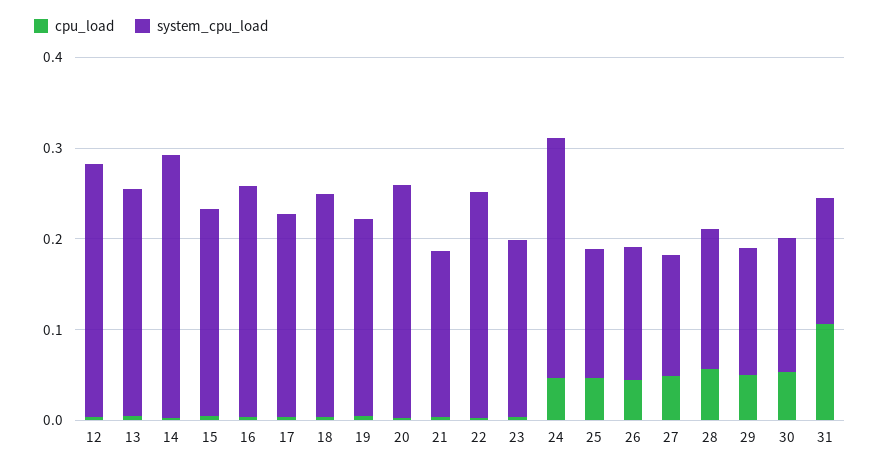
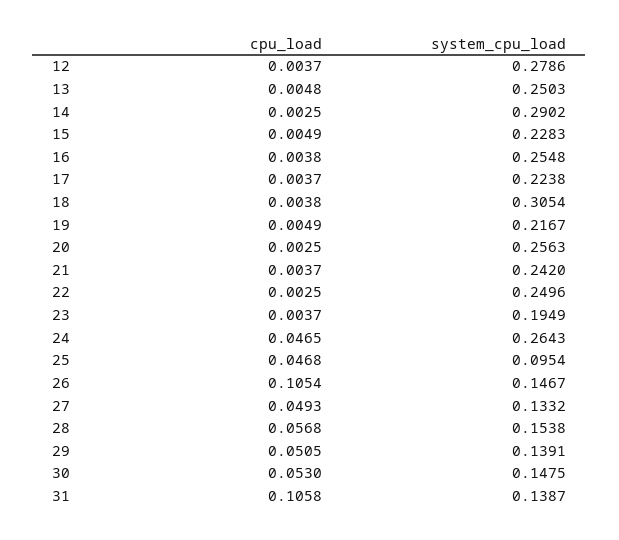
system_cpu_load, 18: 0.24 -> 0.3054
system_cpu_load, 21: 0.18 -> 0.242
system_cpu_load, 25: 0.14 -> 0.0954
cpu_load, 26: 0.04 -> 0.1054

